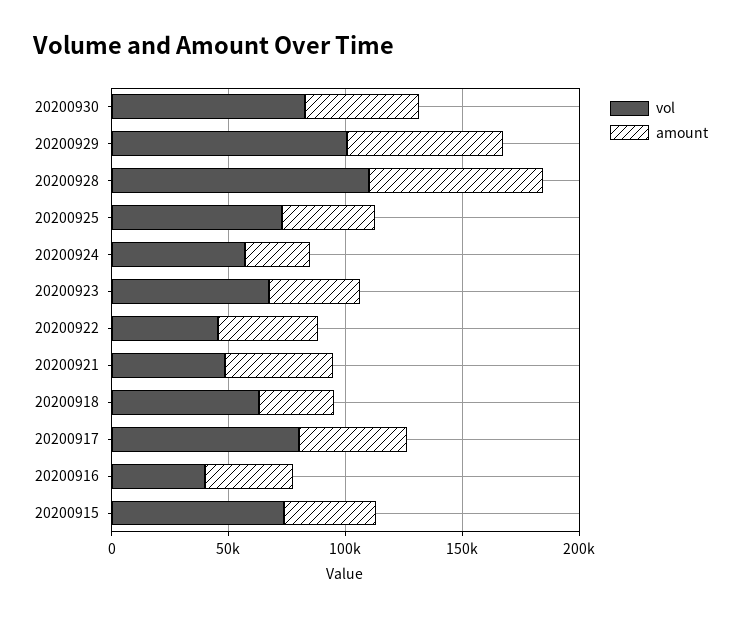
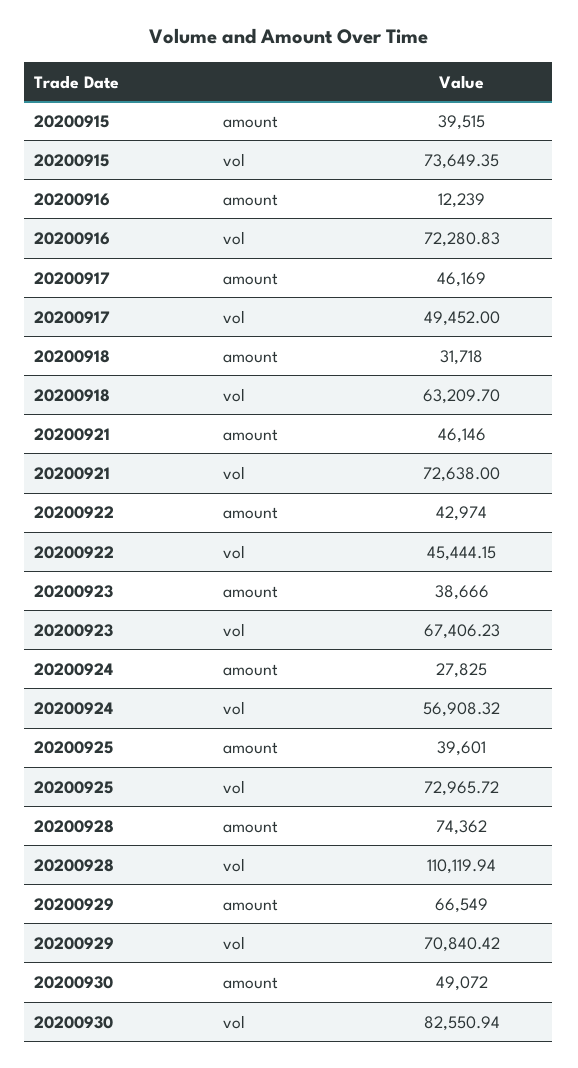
vol, 20200929: 100000 -> 70840.42
vol, 20200921: 50000 -> 72638
vol, 20200917: 80000 -> 49452
vol, 20200916: 40000 -> 72280.83
amount, 20200916: 40000 -> 12239

